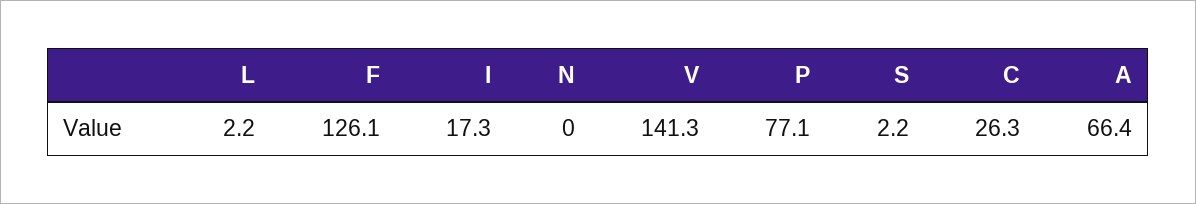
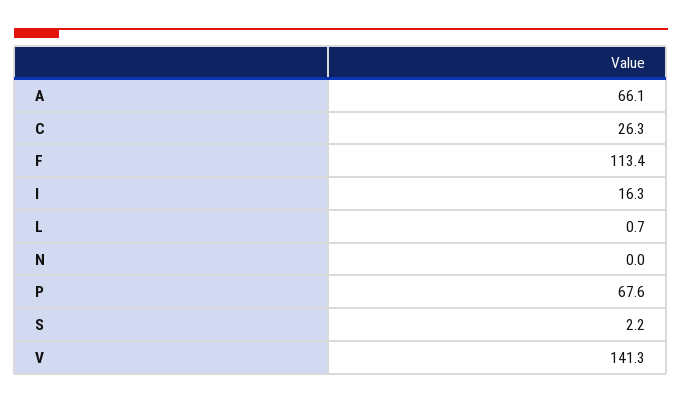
L: 2.2 -> 0.7
F: 126.1 -> 113.4
I: 17.3 -> 16.3
P: 77.1 -> 67.6
A: 66.4 -> 66.1

